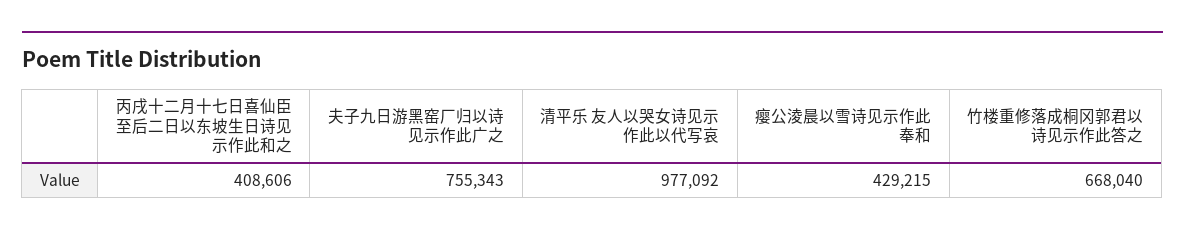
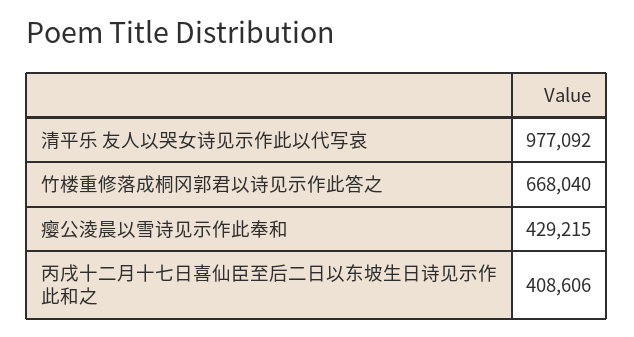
夫子九日游黑窑厂归以诗见示作此广之: 755343 -> none

